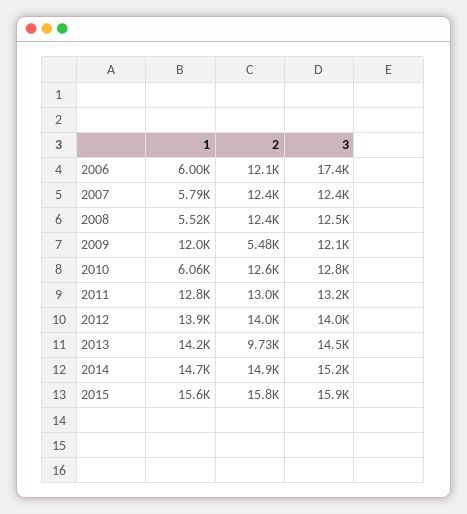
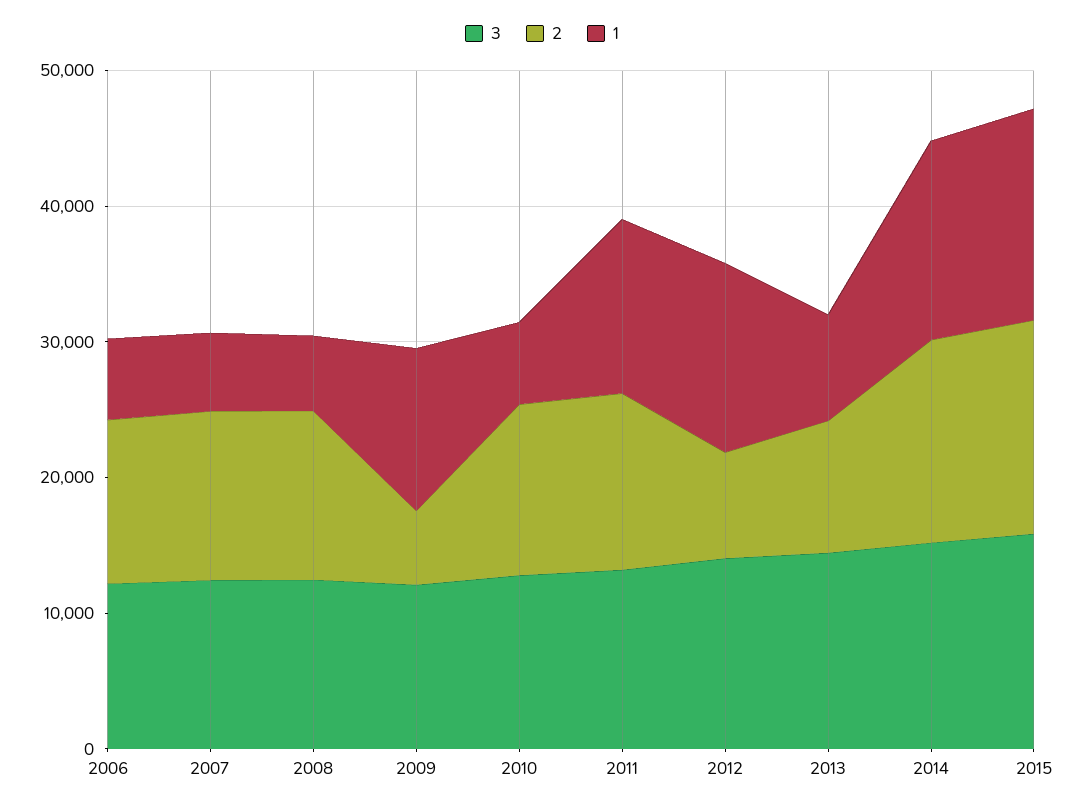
3, 2006: 17400 -> 12000
2, 2012: 14000 -> 8000
1, 2013: 14200 -> 8000

